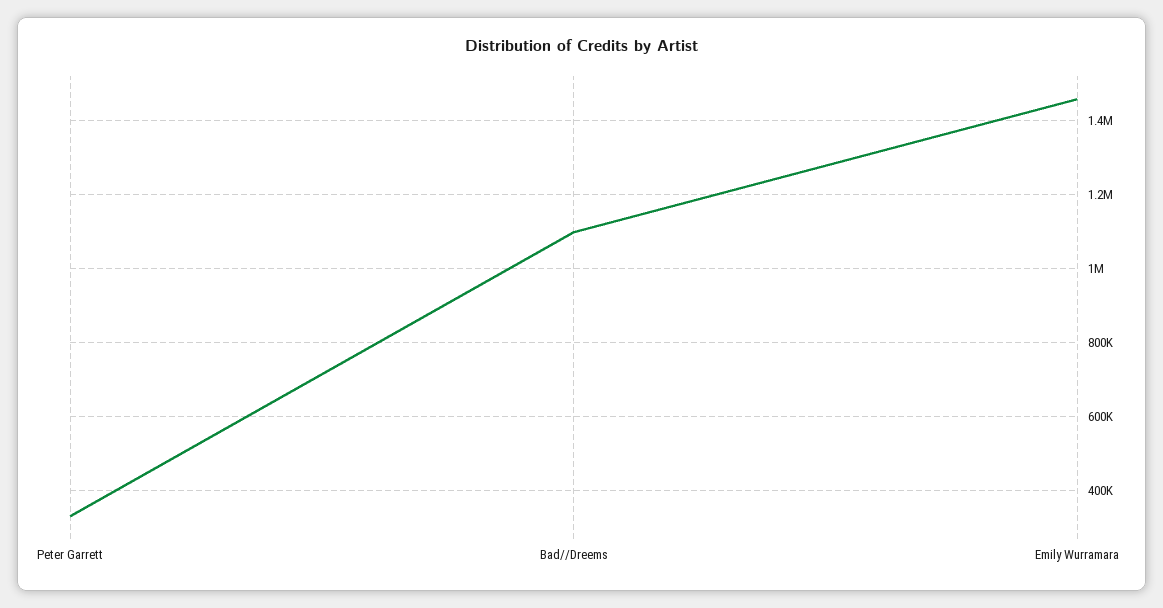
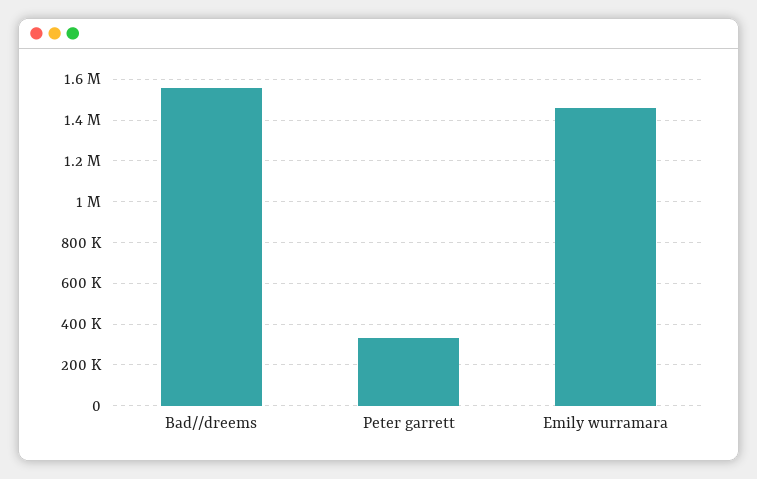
Bad//Dreems: 1100000 -> 1550000

